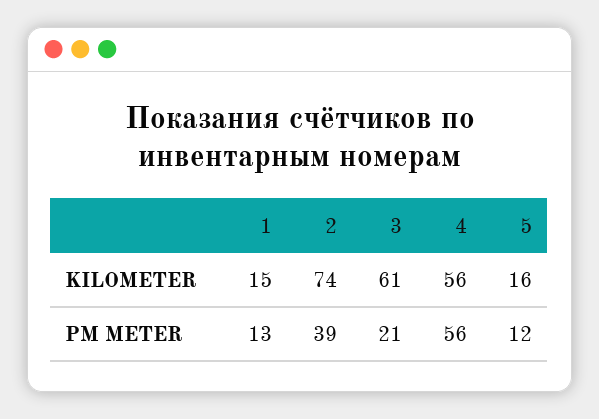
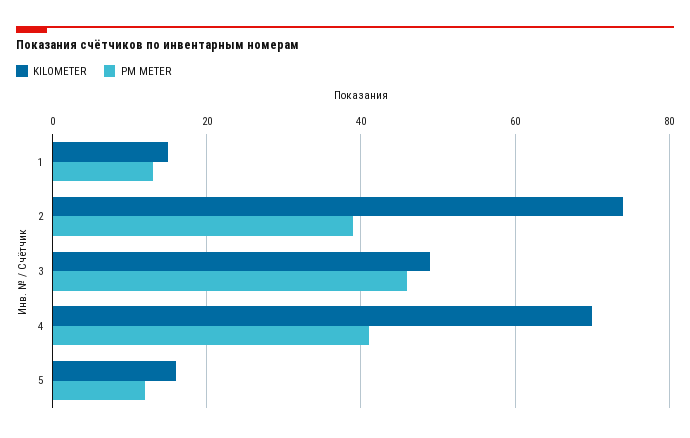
KILOMETER, 3: 61 -> 50
KILOMETER, 4: 56 -> 70
PM METER, 3: 21 -> 45
PM METER, 4: 56 -> 40

